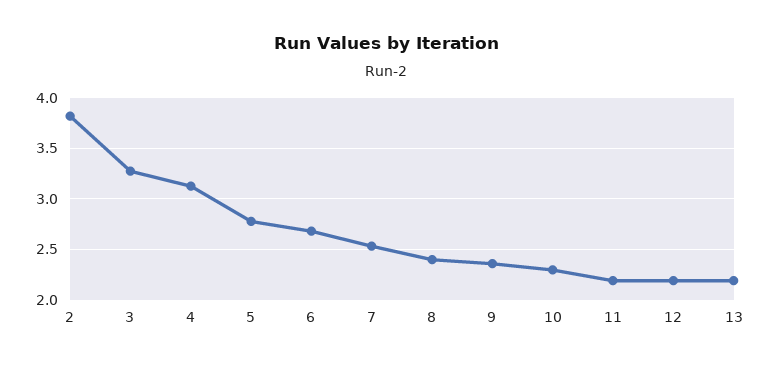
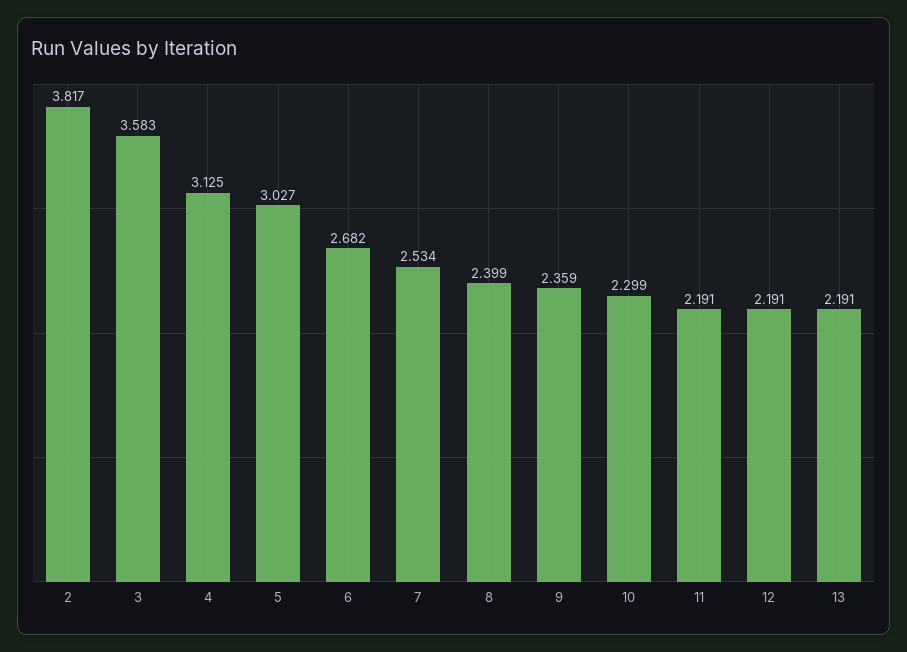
3: 3.3 -> 3.583
5: 2.8 -> 3.027

